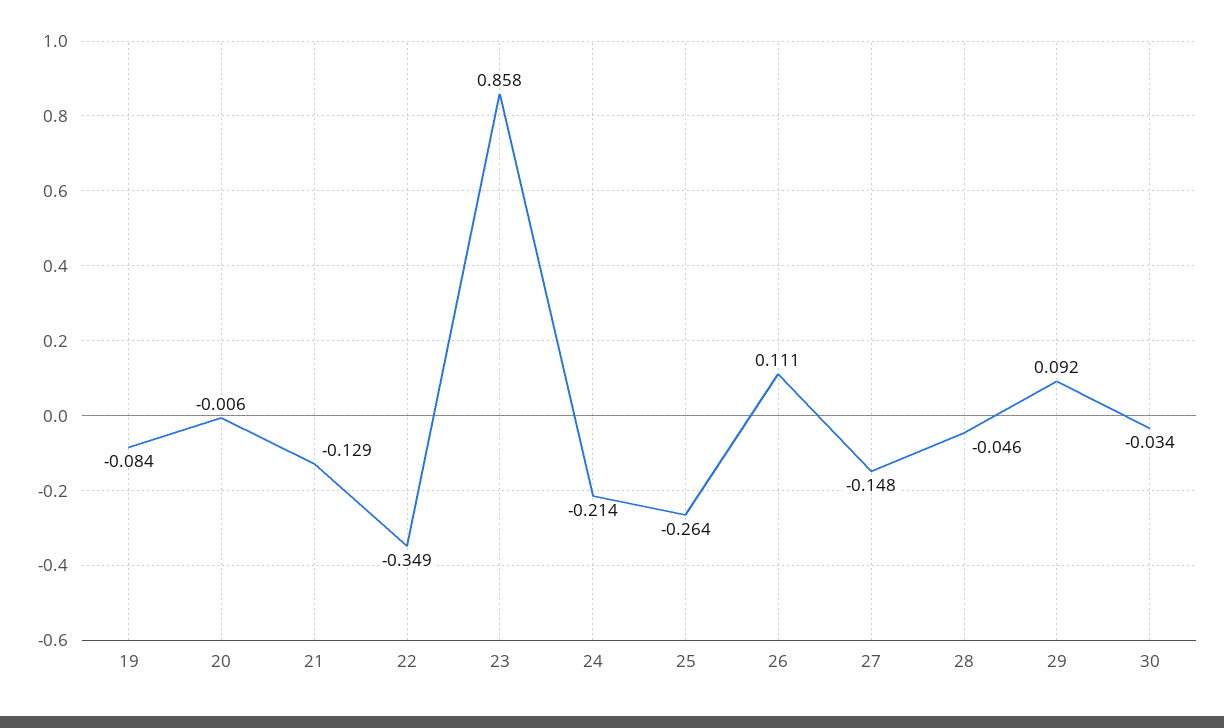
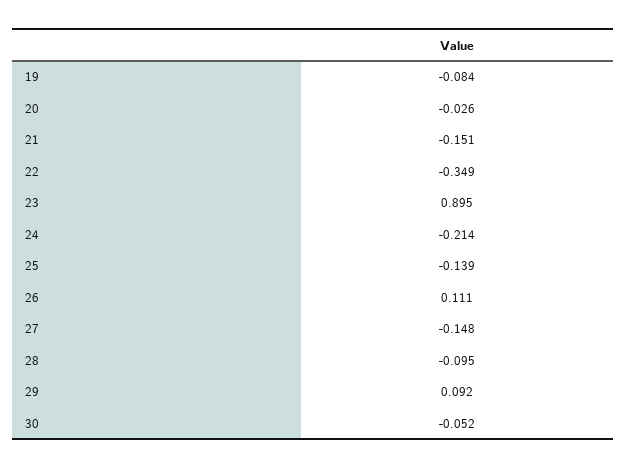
20: -0.006 -> -0.026
21: -0.129 -> -0.151
23: 0.858 -> 0.895
25: -0.264 -> -0.139
28: -0.046 -> -0.095
30: -0.034 -> -0.052

